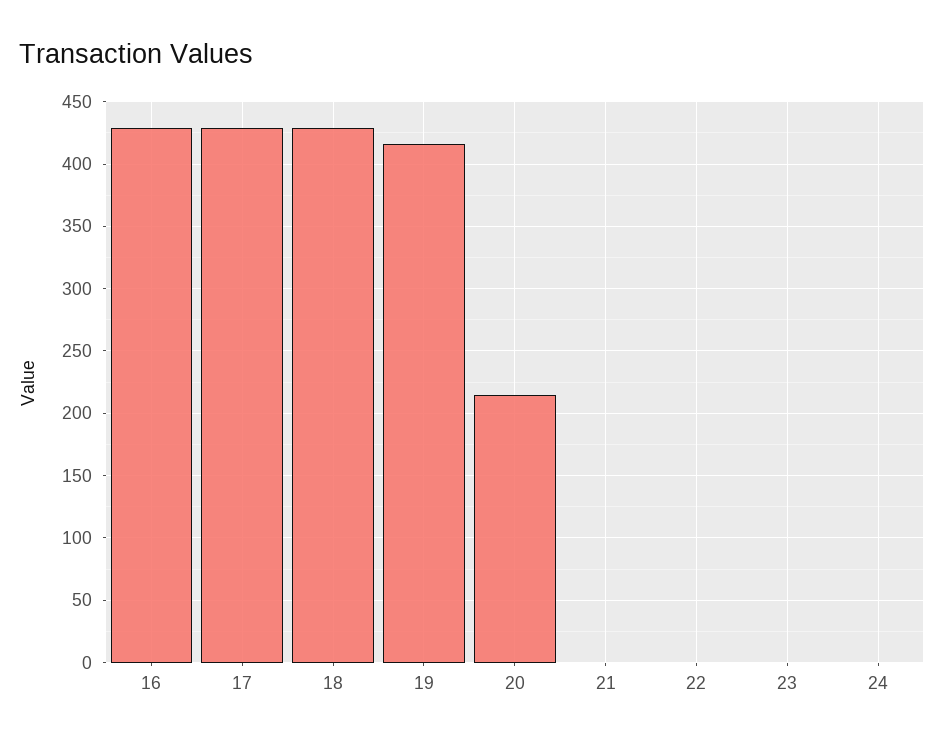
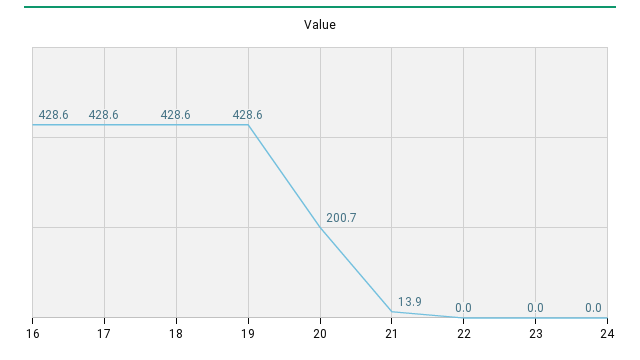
19: 415 -> 428.6
20: 215 -> 200.7
21: 0 -> 13.9

